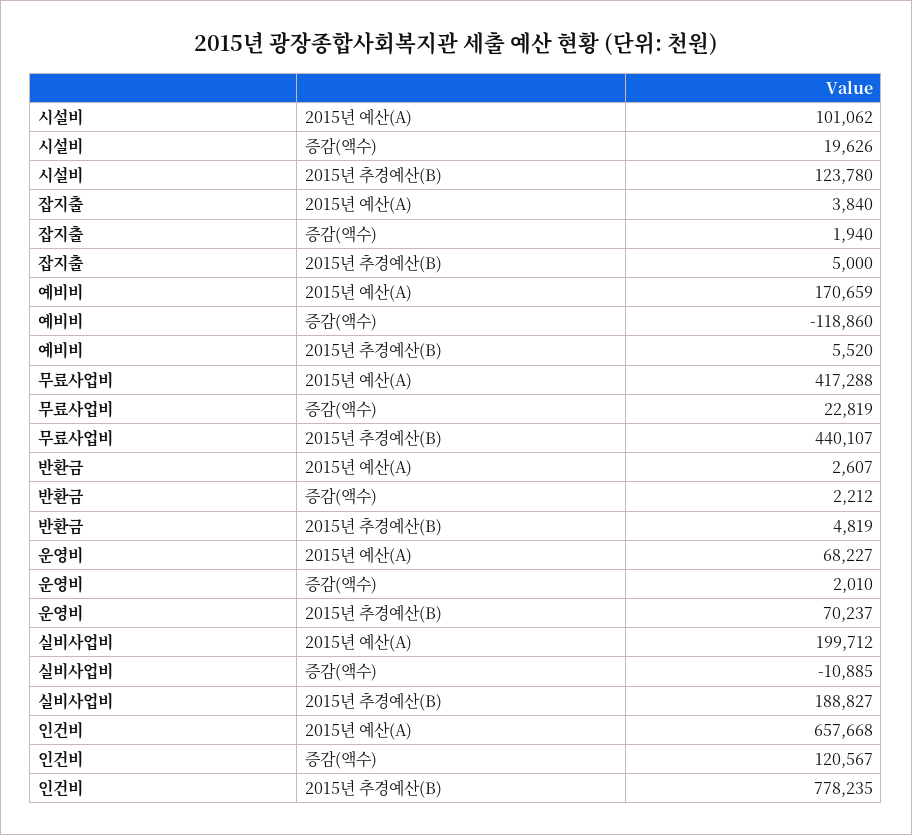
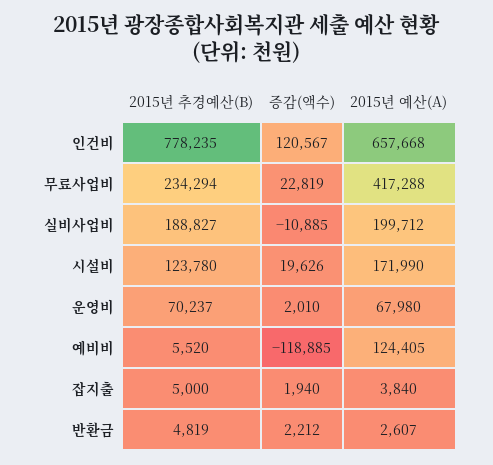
시설비, 2015년 예산(A): 101062 -> 171990
예비비, 2015년 예산(A): 170659 -> 124405
예비비, 증감(액수): -118860 -> -118885
무료사업비, 2015년 추경예산(B): 440107 -> 234294
운영비, 2015년 예산(A): 68227 -> 67980

